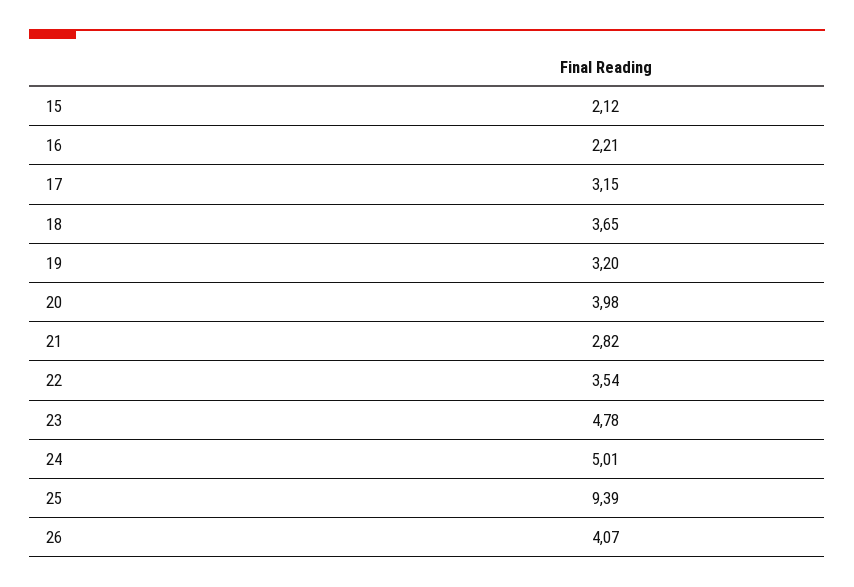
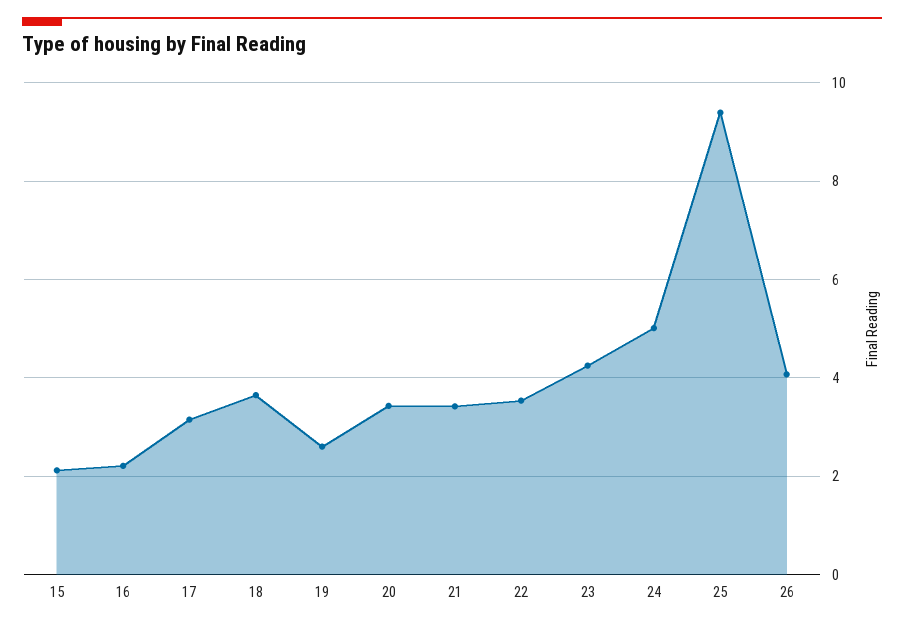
19: 3.2 -> 2.6
20: 3.98 -> 3.4
21: 2.82 -> 3.4
23: 4.78 -> 4.2

